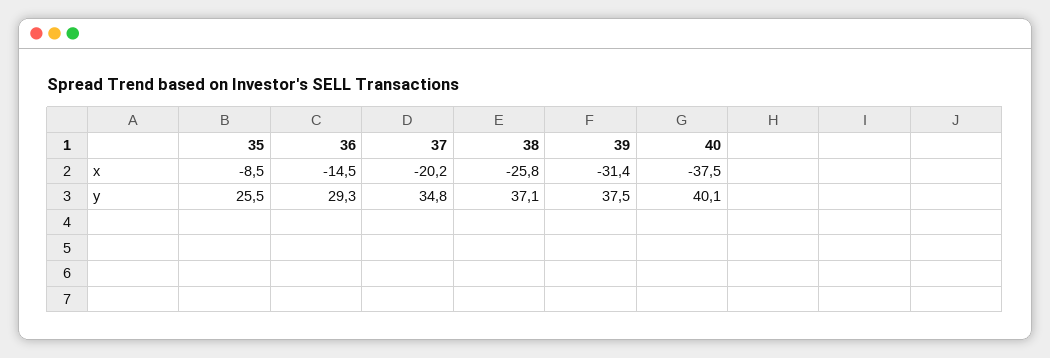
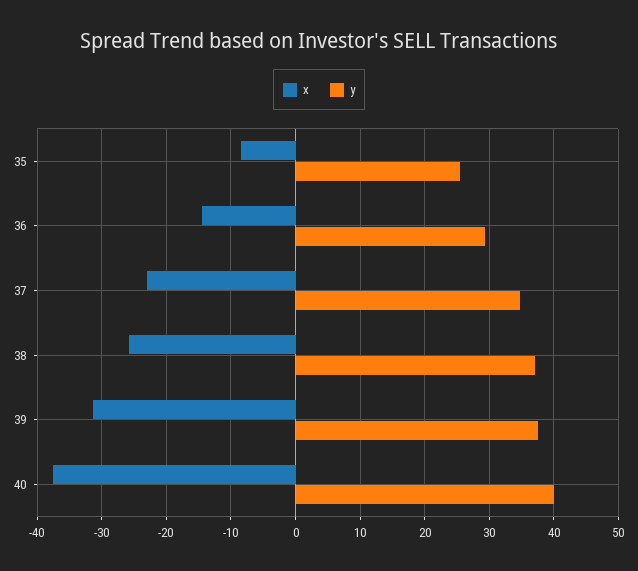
x, 37: -20.2 -> -23

